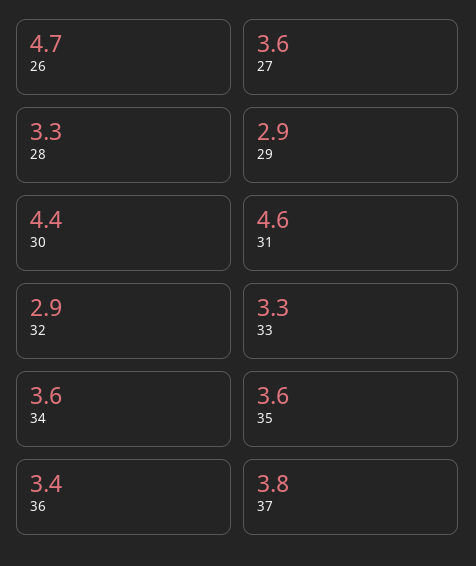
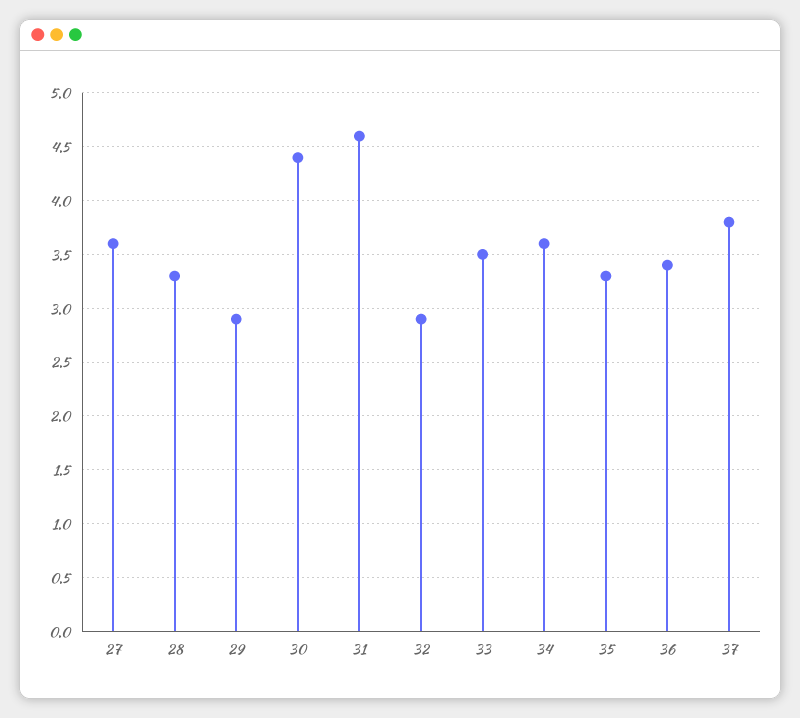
26: 4.7 -> none
33: 3.3 -> 3.5
35: 3.6 -> 3.3

